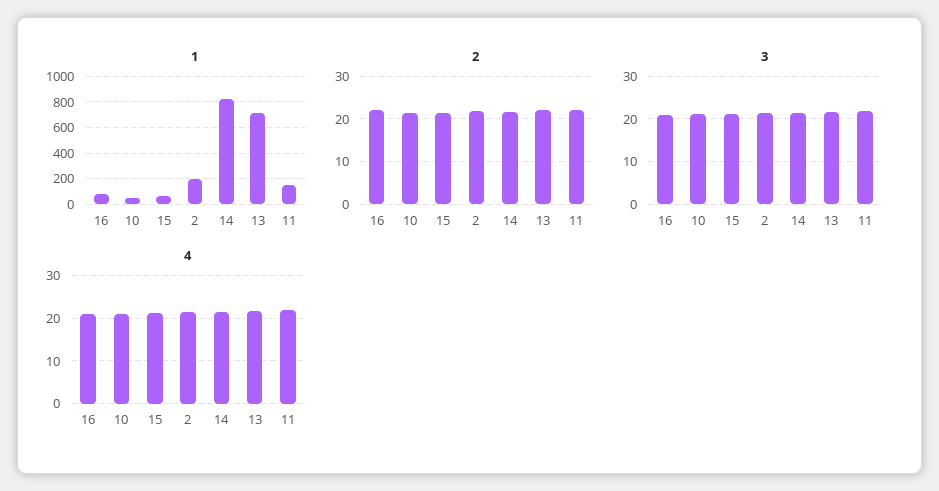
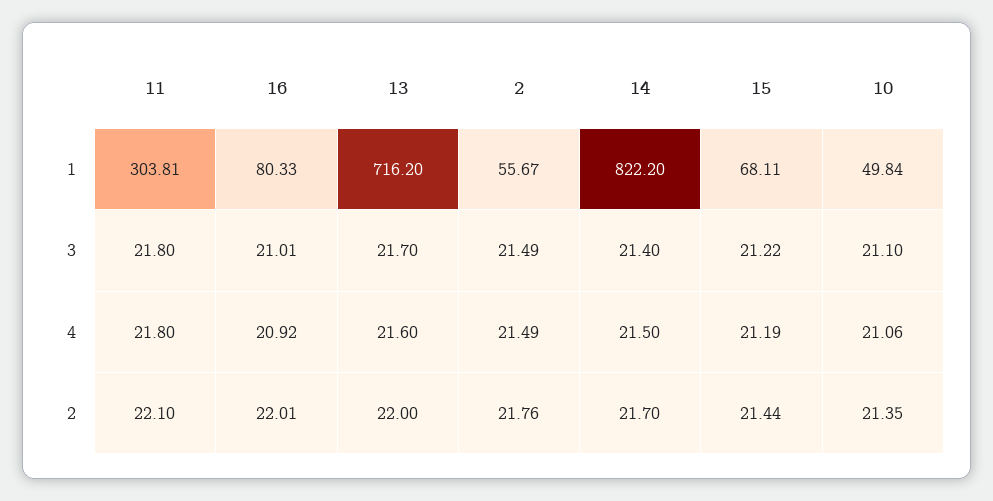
1, 2: 200 -> 55.67
1, 11: 150 -> 303.81

